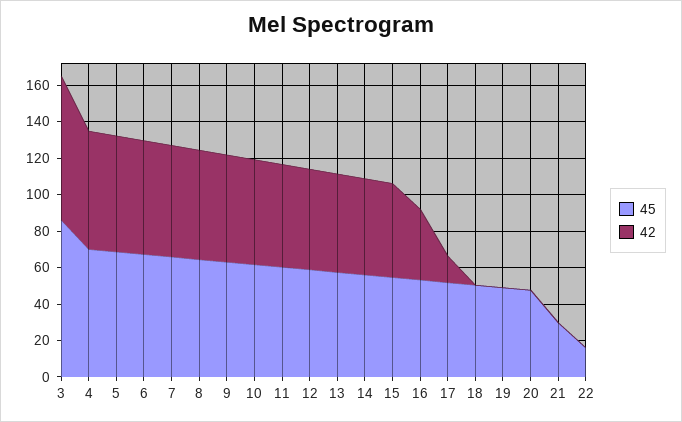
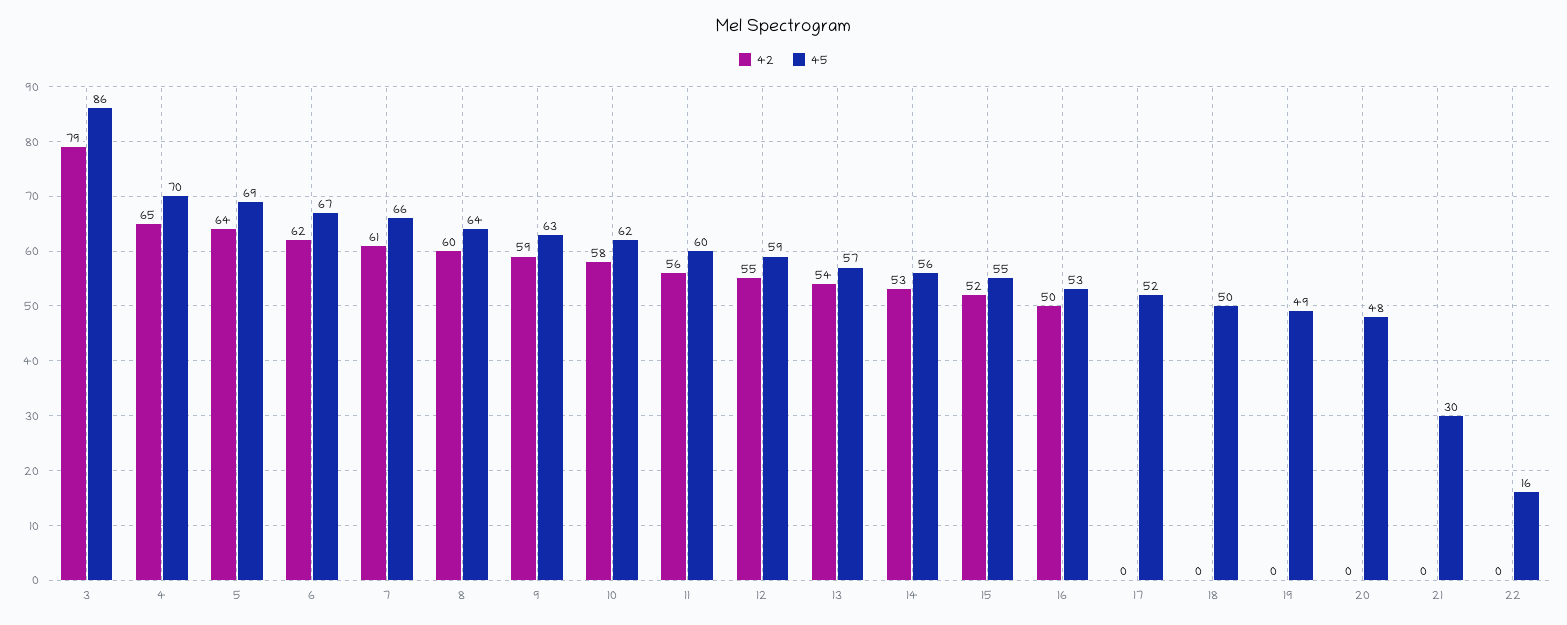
42, 16: 40 -> 50
42, 17: 15 -> 0

